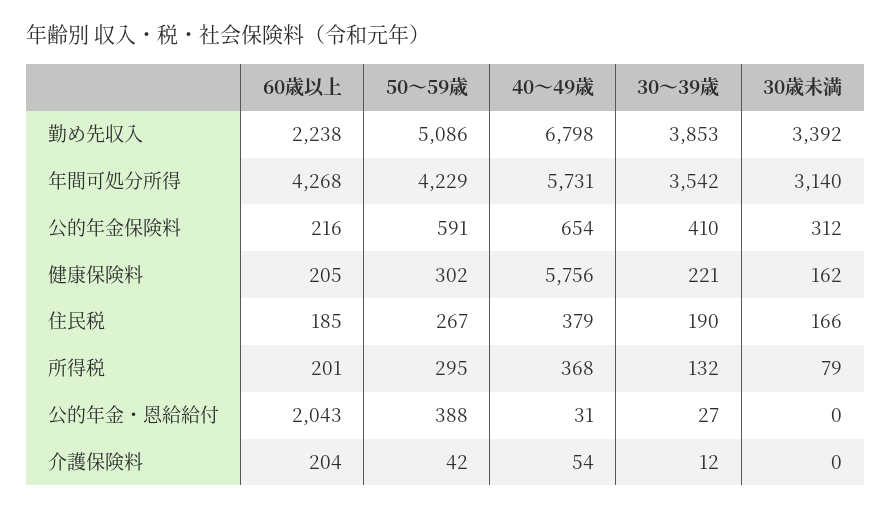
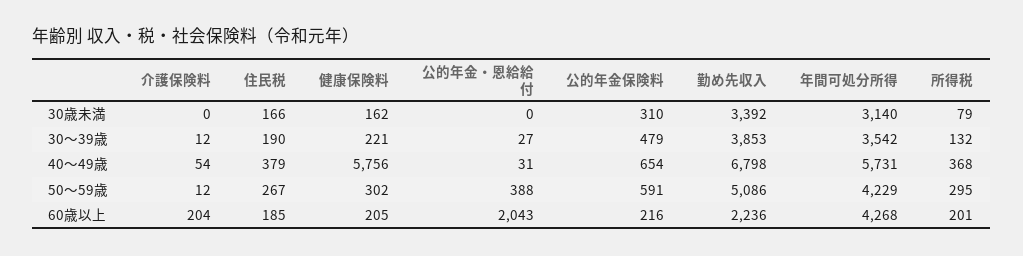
60歳以上, 勤め先収入: 2238 -> 2236
30～39歳, 公的年金保険料: 410 -> 479
30歳未満, 公的年金保険料: 312 -> 310
50～59歳, 介護保険料: 42 -> 12

